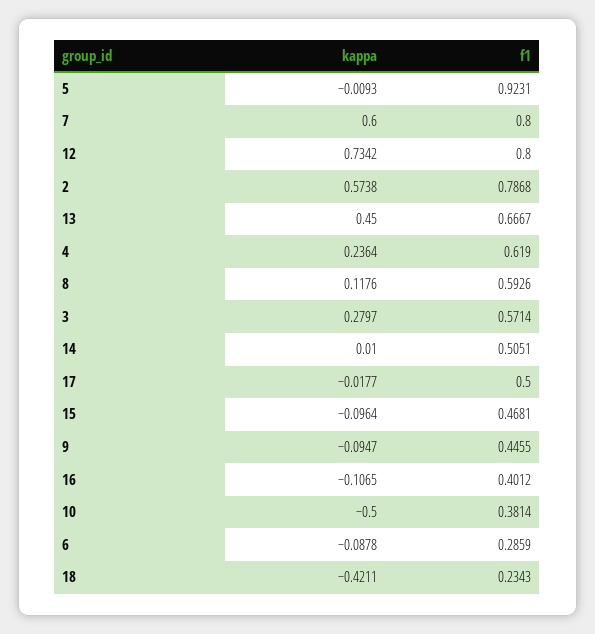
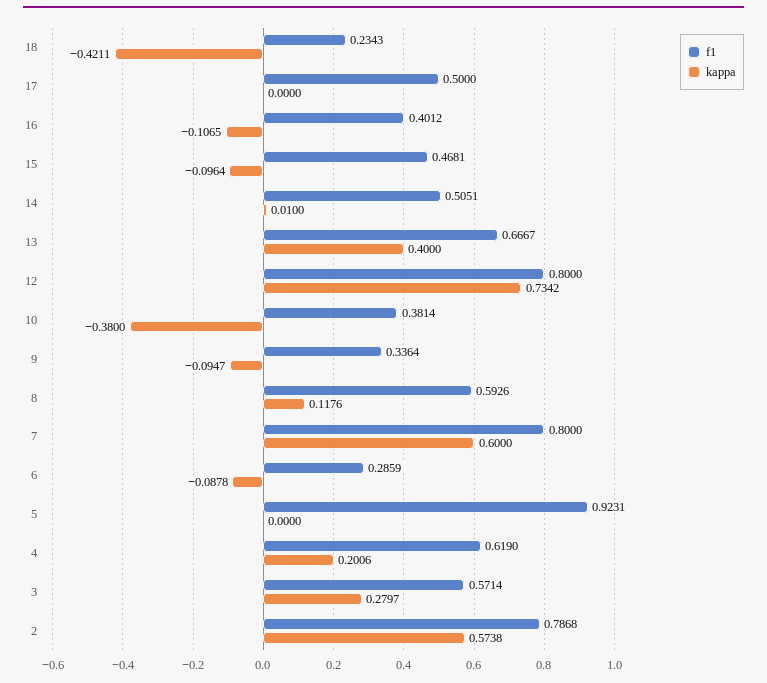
kappa, 5: -0.0093 -> 0
kappa, 13: 0.45 -> 0.4
kappa, 4: 0.2364 -> 0.2006
kappa, 17: -0.0177 -> 0
f1, 9: 0.4455 -> 0.3364
kappa, 10: -0.5 -> -0.38

